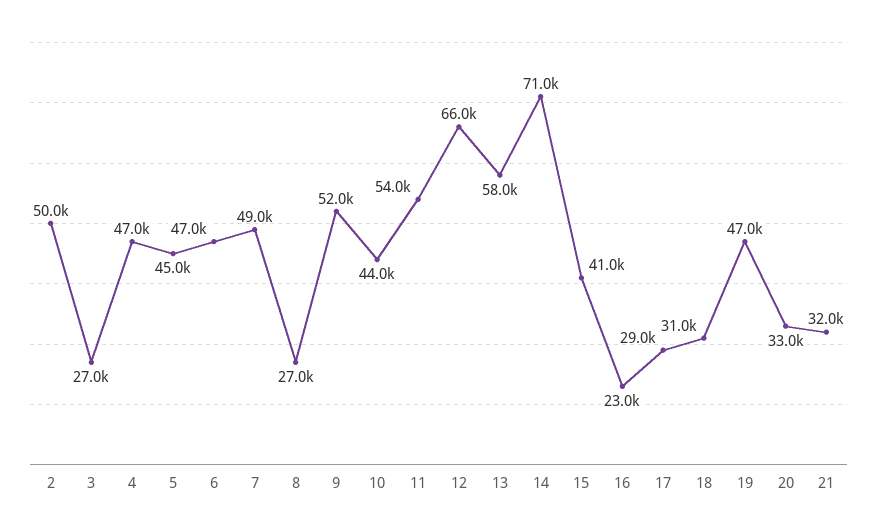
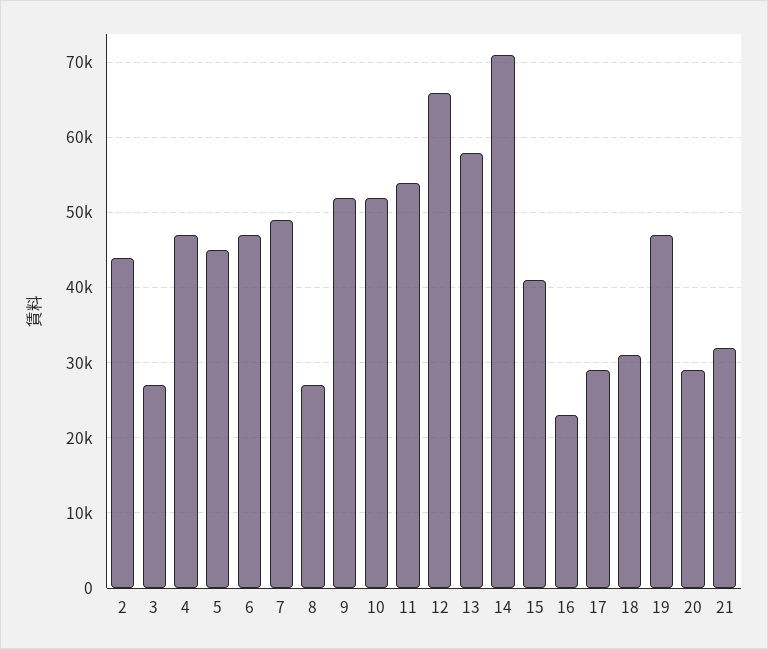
2: 50000 -> 44000
10: 44000 -> 52000
20: 33000 -> 29000

